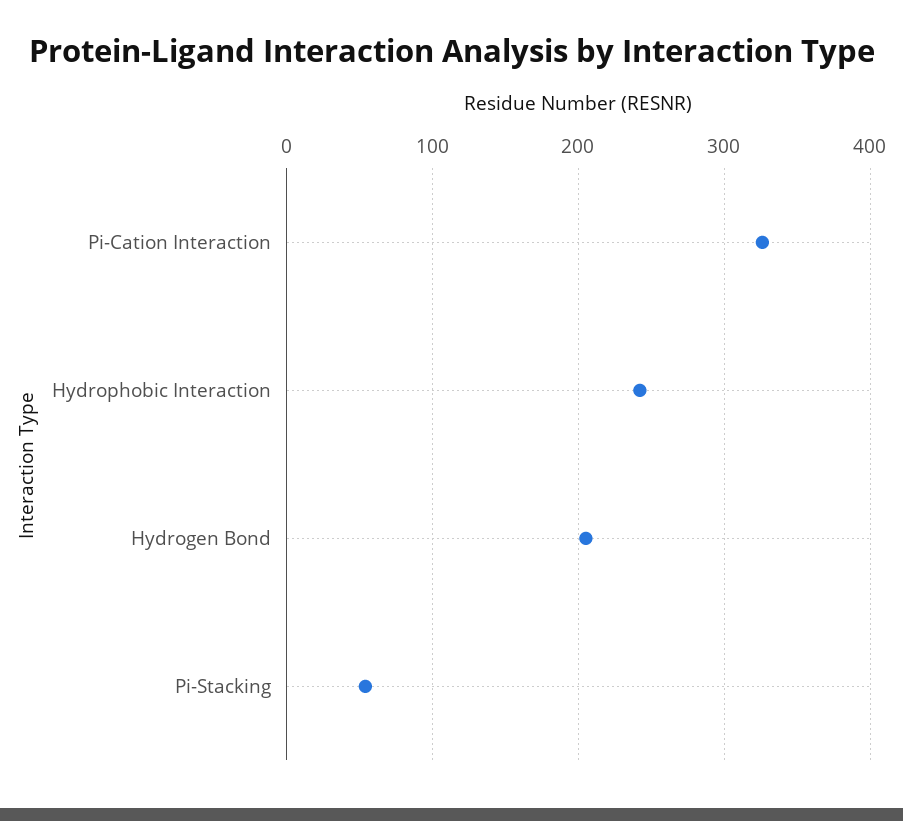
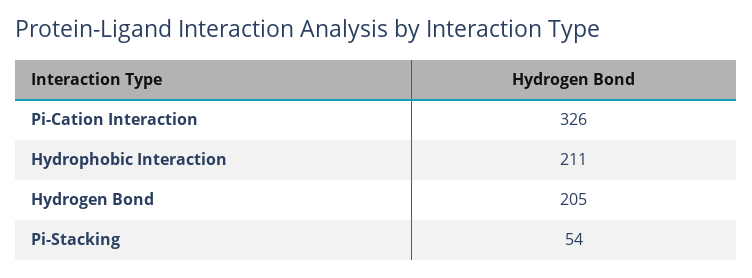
Hydrophobic Interaction: 240 -> 211

